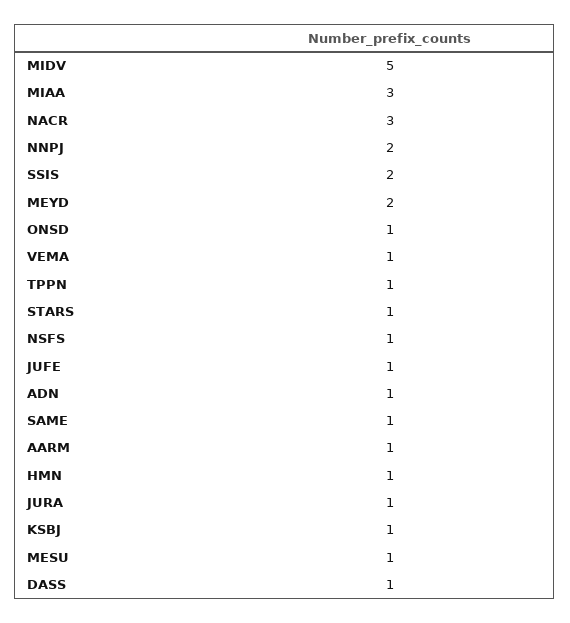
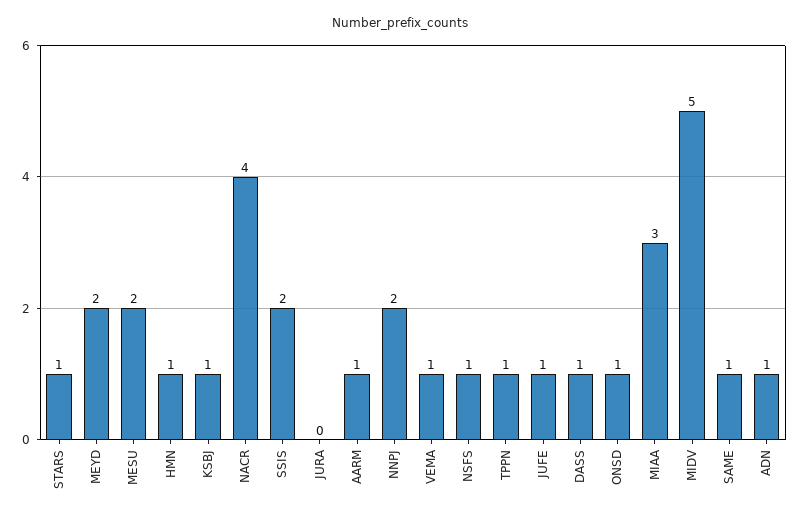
NACR: 3 -> 4
JURA: 1 -> 0
MESU: 1 -> 2

